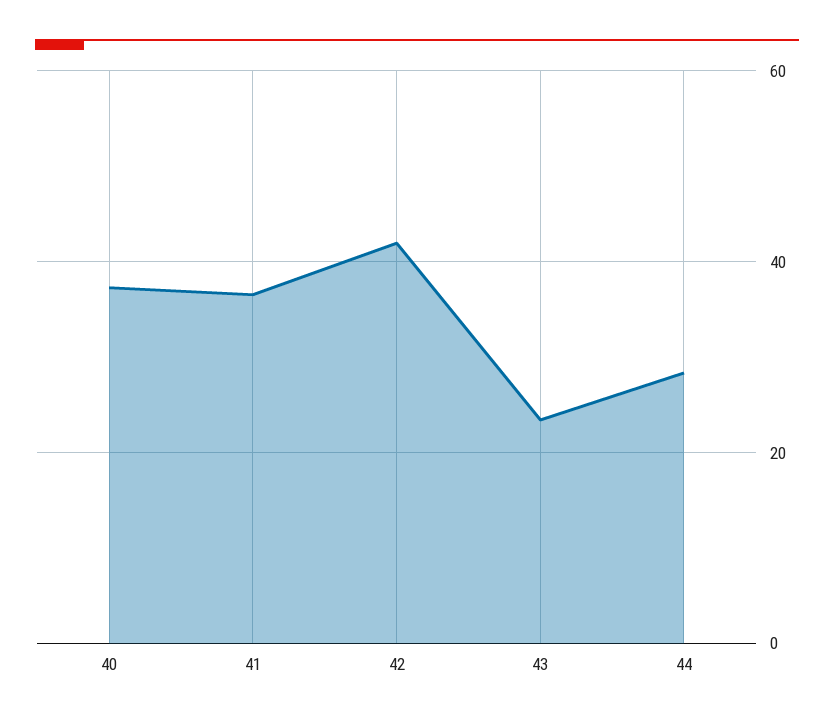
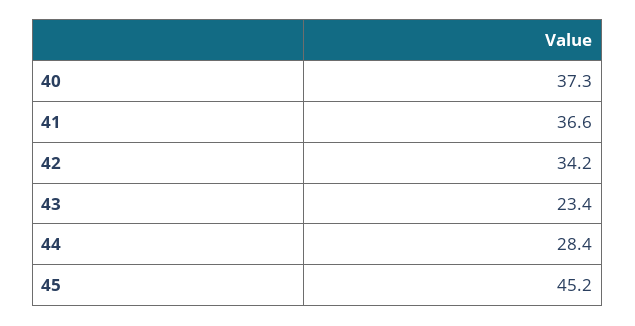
42: 42 -> 34.2
45: none -> 45.2

